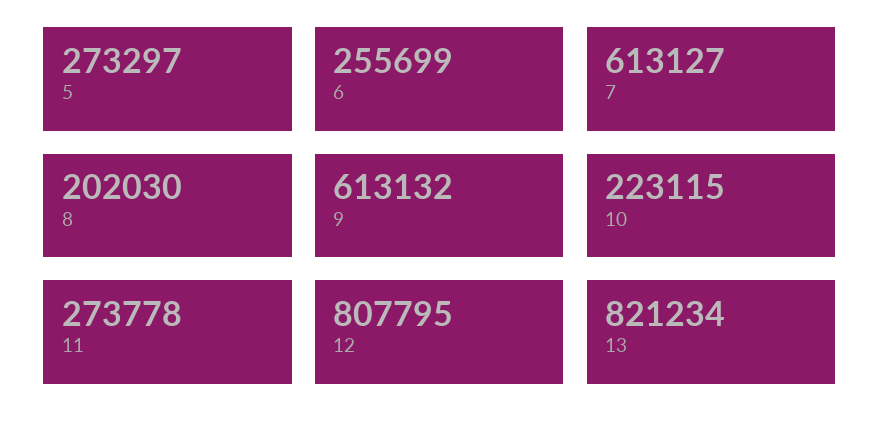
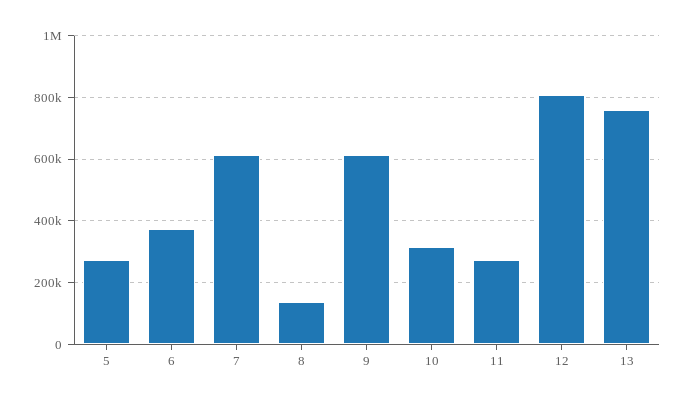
6: 255699 -> 380000
8: 202030 -> 140000
10: 223115 -> 320000
13: 821234 -> 760000

